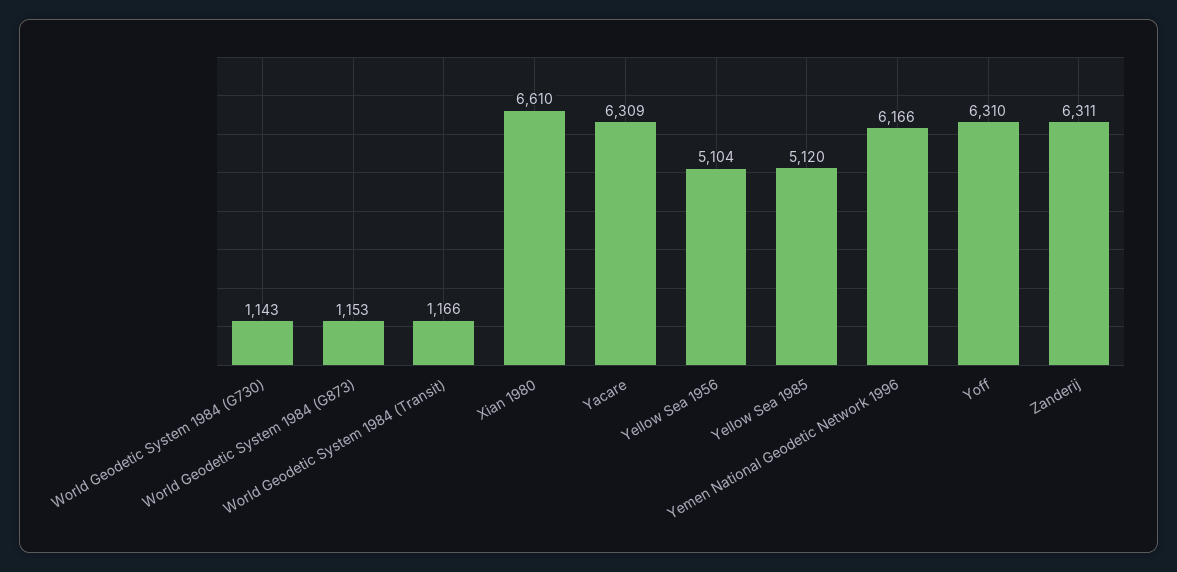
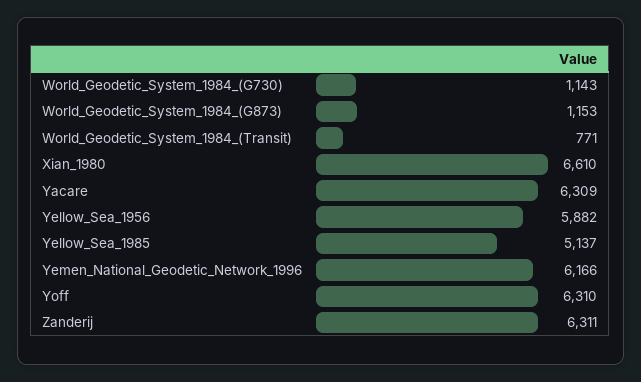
World Geodetic System 1984 (Transit): 1166 -> 771
Yellow Sea 1956: 5104 -> 5882
Yellow Sea 1985: 5120 -> 5137

